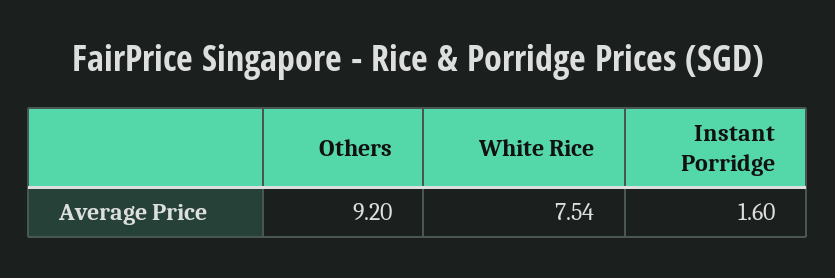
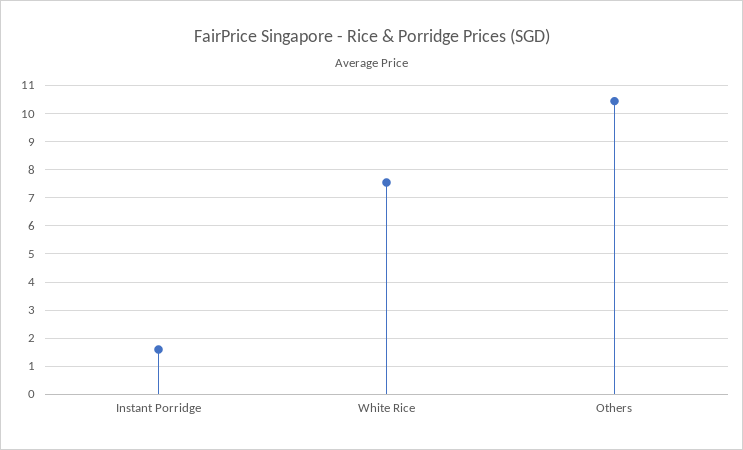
Others: 9.2 -> 10.5

